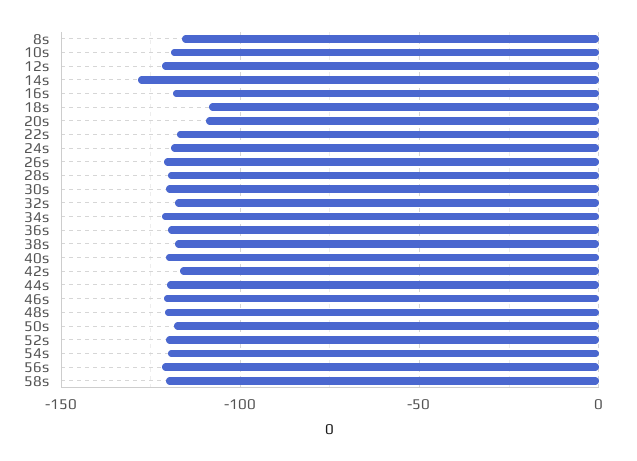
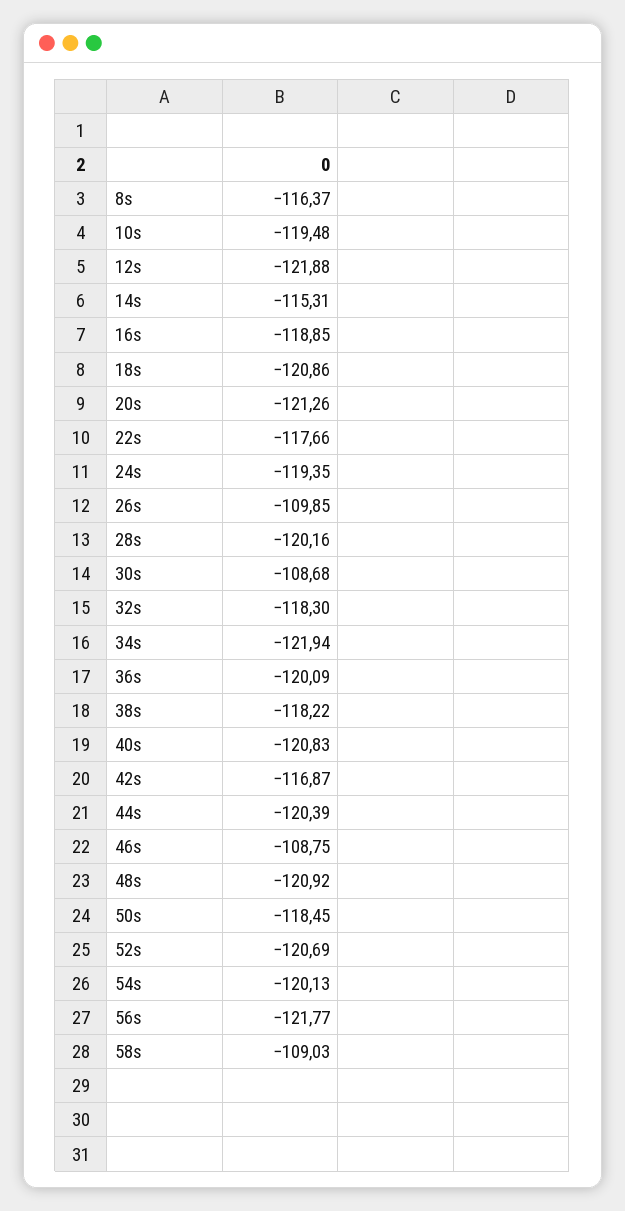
14s: -130 -> -115.31
18s: -110 -> -120.86
20s: -110 -> -121.26
26s: -120 -> -109.85
30s: -120 -> -108.68
46s: -120 -> -108.75
58s: -120 -> -109.03

